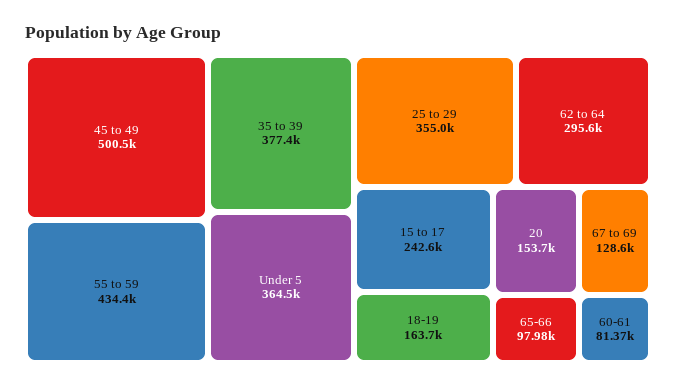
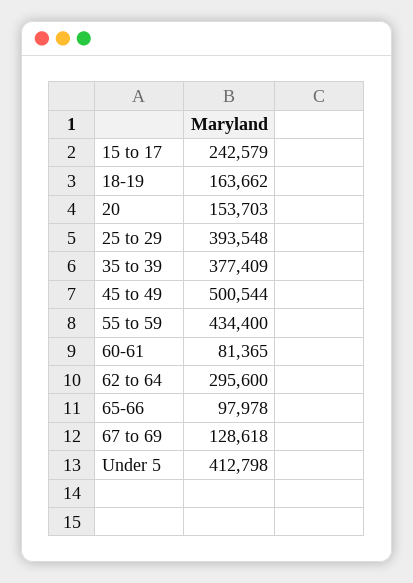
Under 5: 364500 -> 412798
25 to 29: 355000 -> 393548

